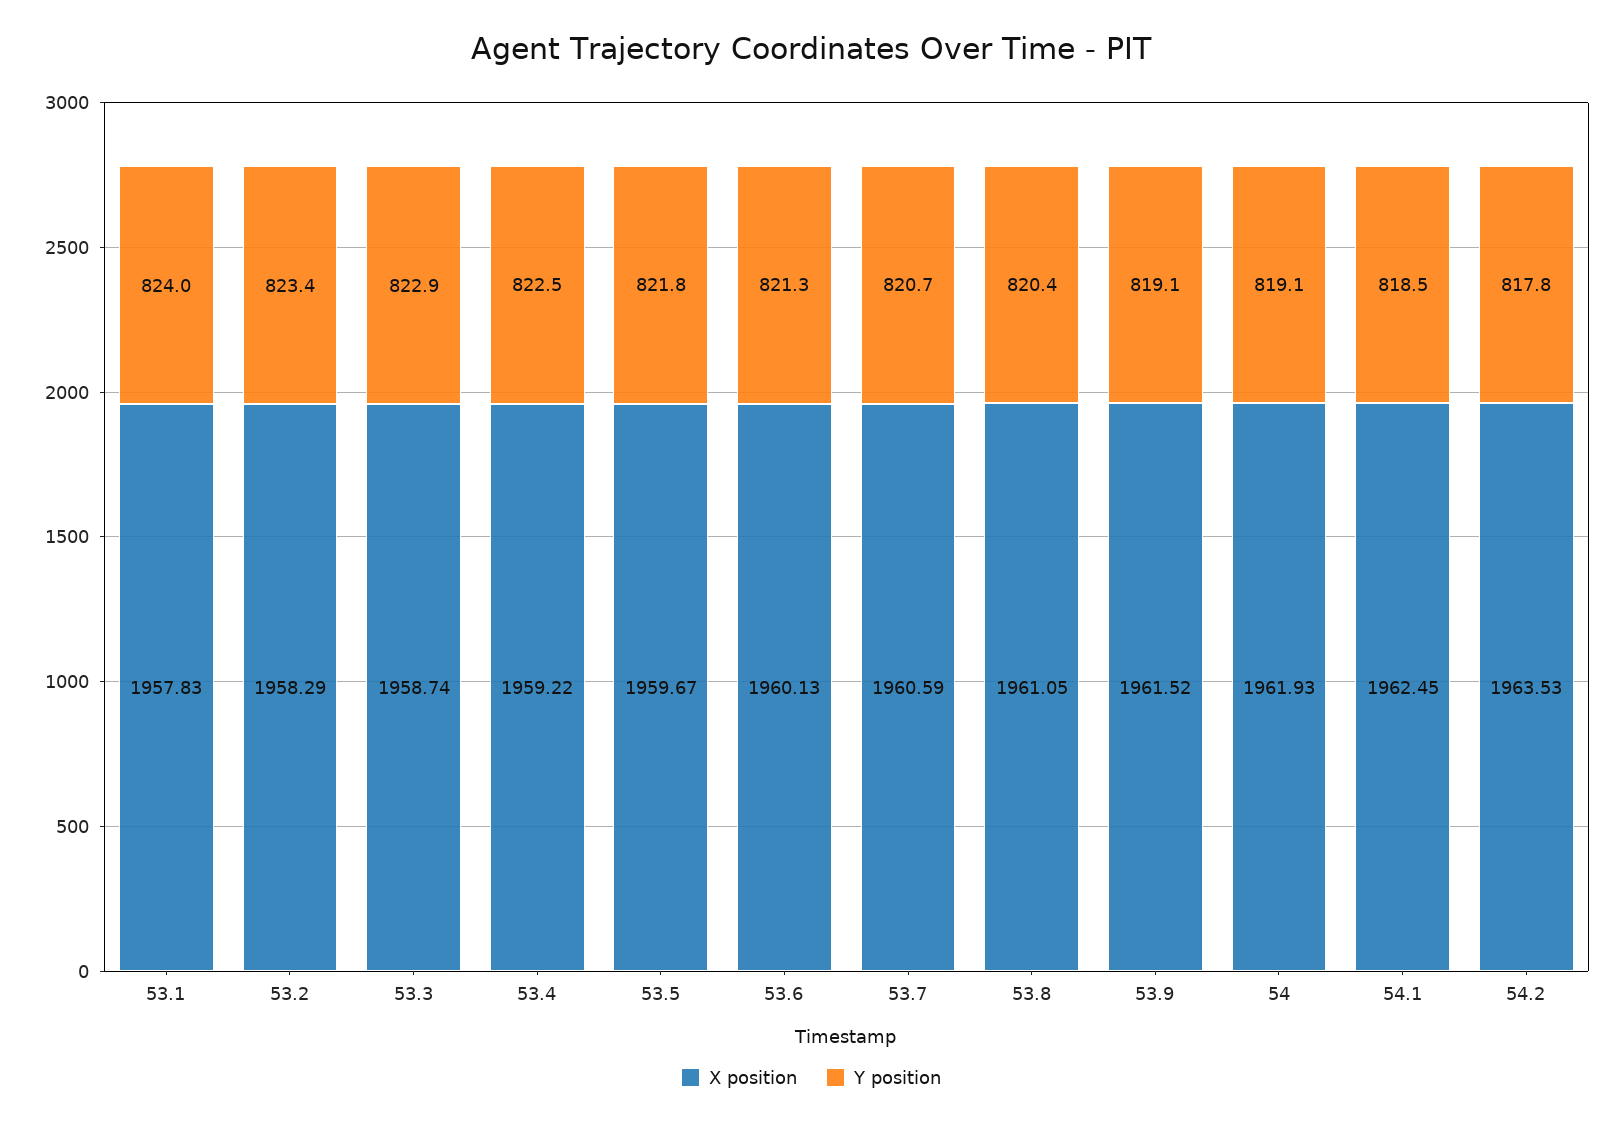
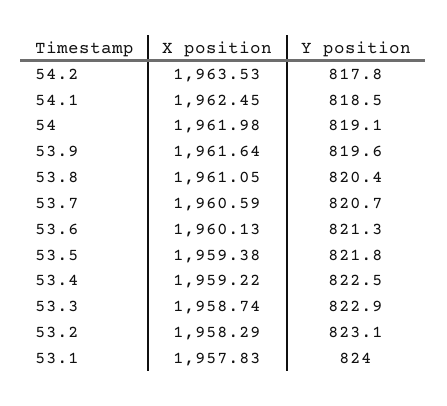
Y position, 53.2: 823.4 -> 823.1
X position, 53.5: 1959.67 -> 1959.38
X position, 53.9: 1961.52 -> 1961.64
Y position, 53.9: 819.1 -> 819.6
X position, 54: 1961.93 -> 1961.98

